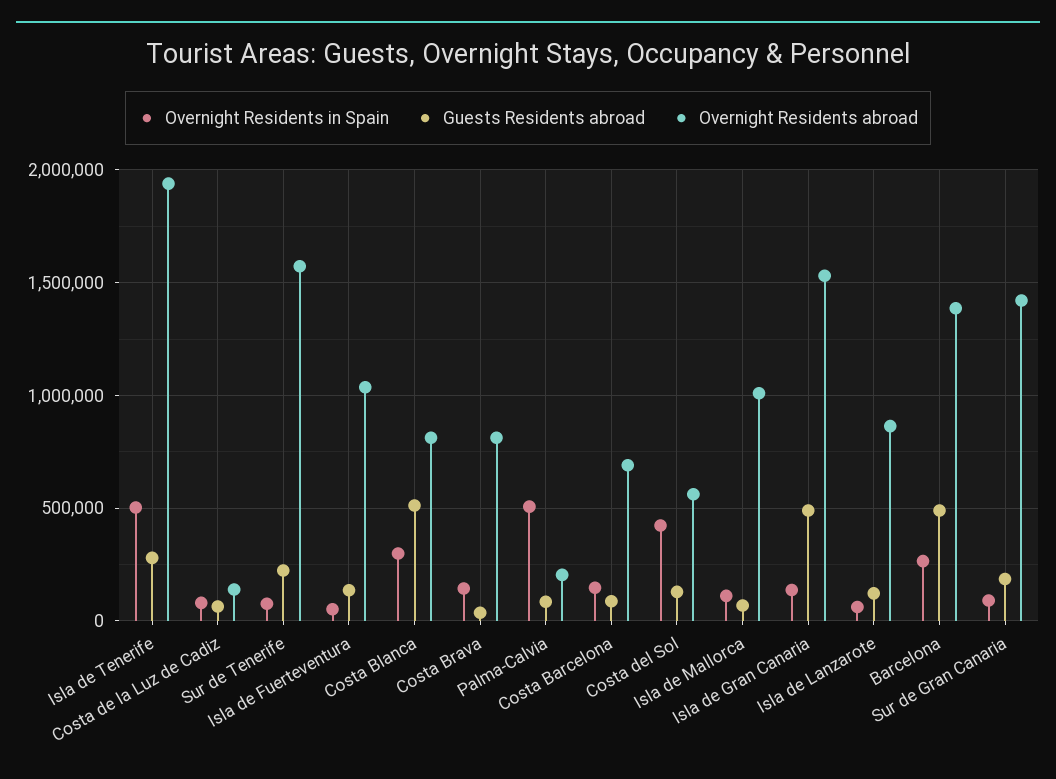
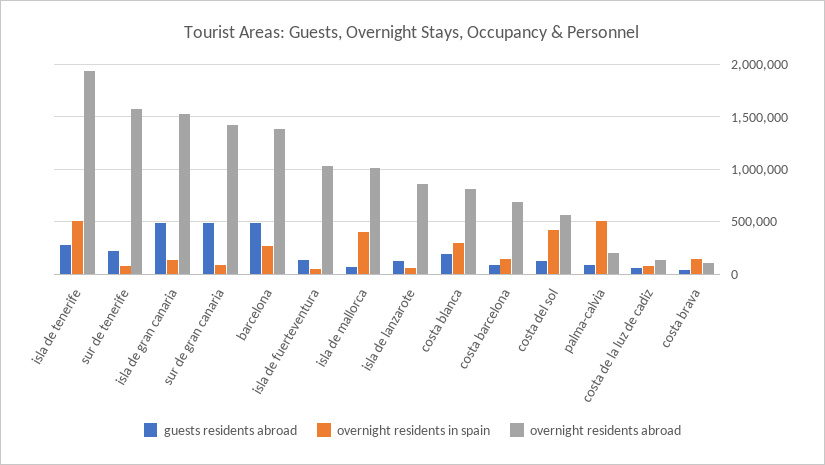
Guests Residents abroad, Costa Blanca: 500000 -> 200000
Overnight Residents abroad, Costa Brava: 800000 -> 100000
Overnight Residents in Spain, Isla de Mallorca: 100000 -> 400000
Guests Residents abroad, Sur de Gran Canaria: 200000 -> 500000

